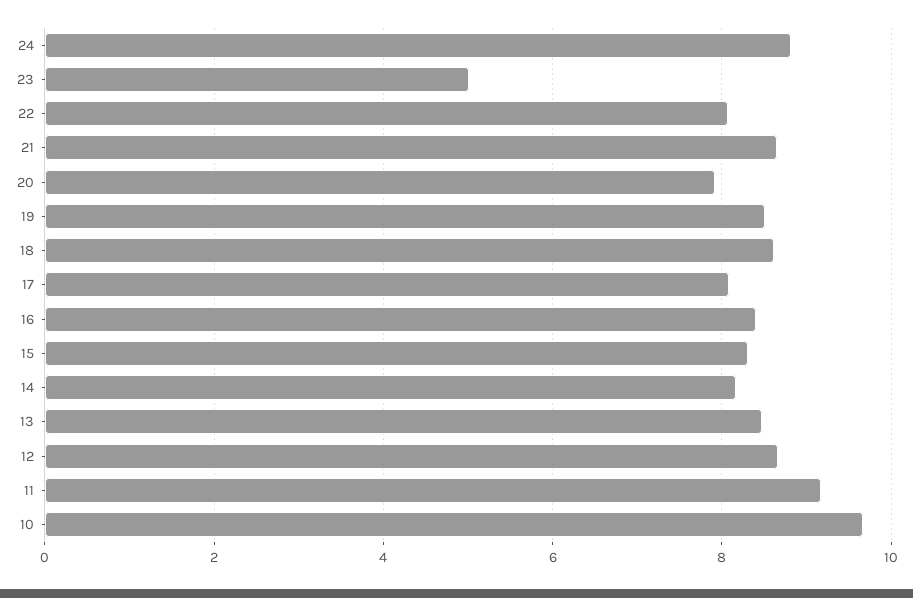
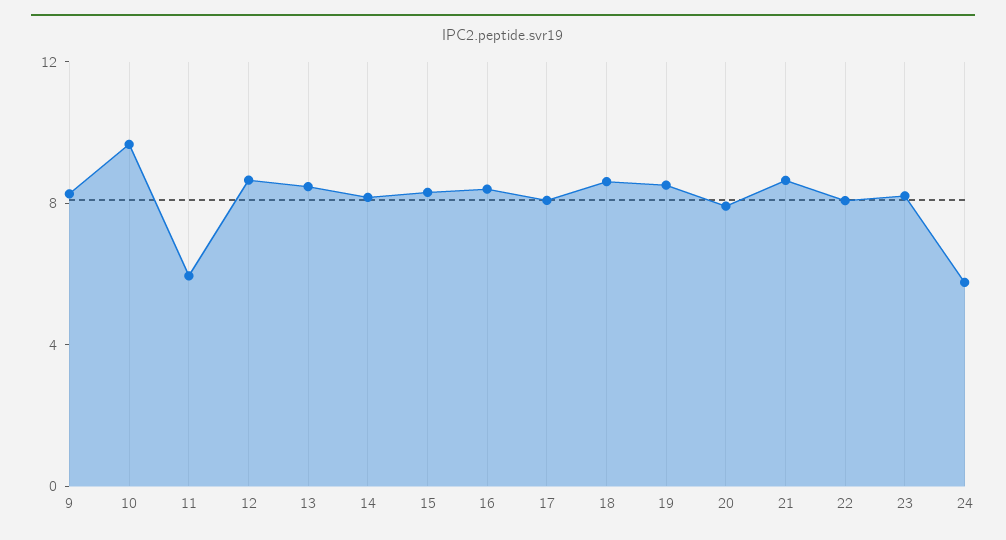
24: 8.8 -> 6
23: 5 -> 8
11: 9.2 -> 6
9: none -> 8

